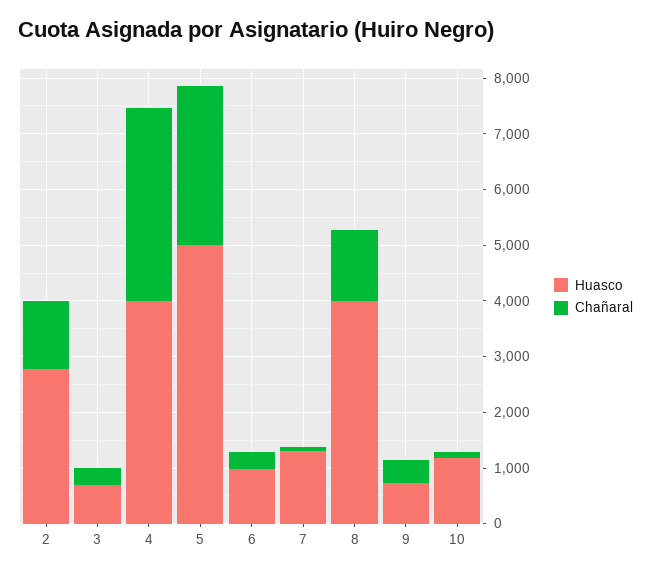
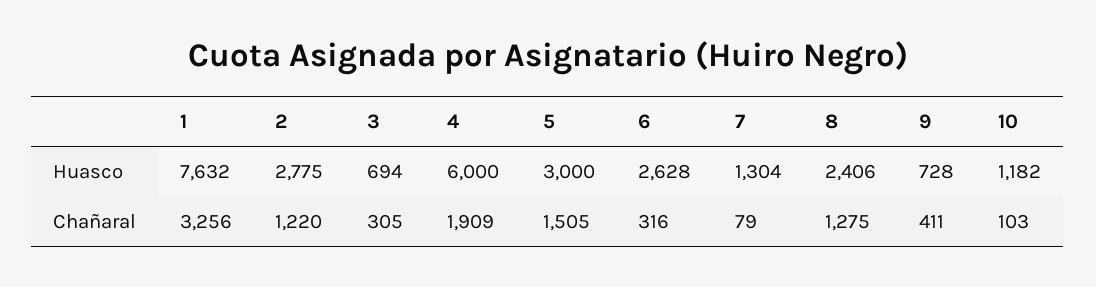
Huasco, 4: 4000 -> 6000
Chañaral, 4: 3400 -> 1909
Huasco, 5: 5000 -> 3000
Chañaral, 5: 2800 -> 1505
Huasco, 6: 1000 -> 2628
Huasco, 8: 4000 -> 2406
Huasco, 1: none -> 7632
Chañaral, 1: none -> 3256

